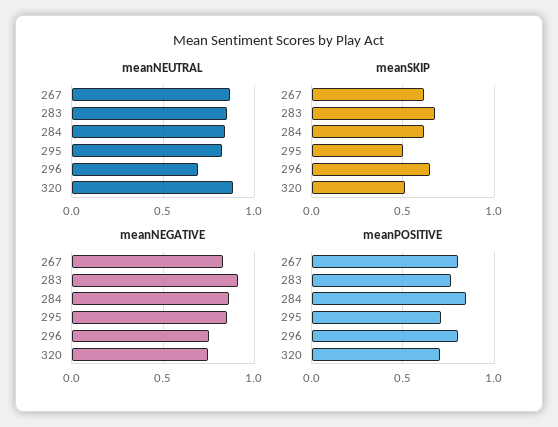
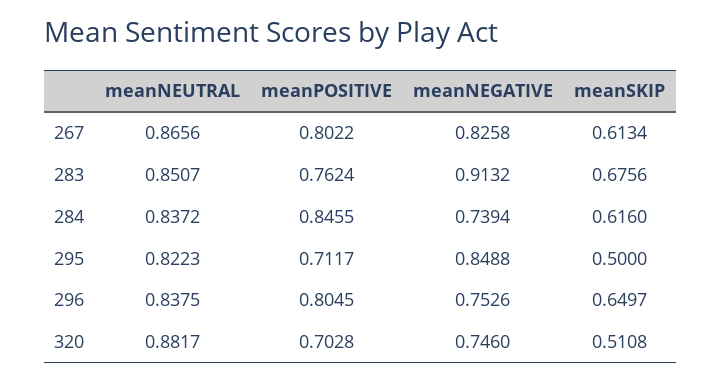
meanNEUTRAL, 296: 0.7 -> 0.8375
meanNEGATIVE, 284: 0.85 -> 0.7394

